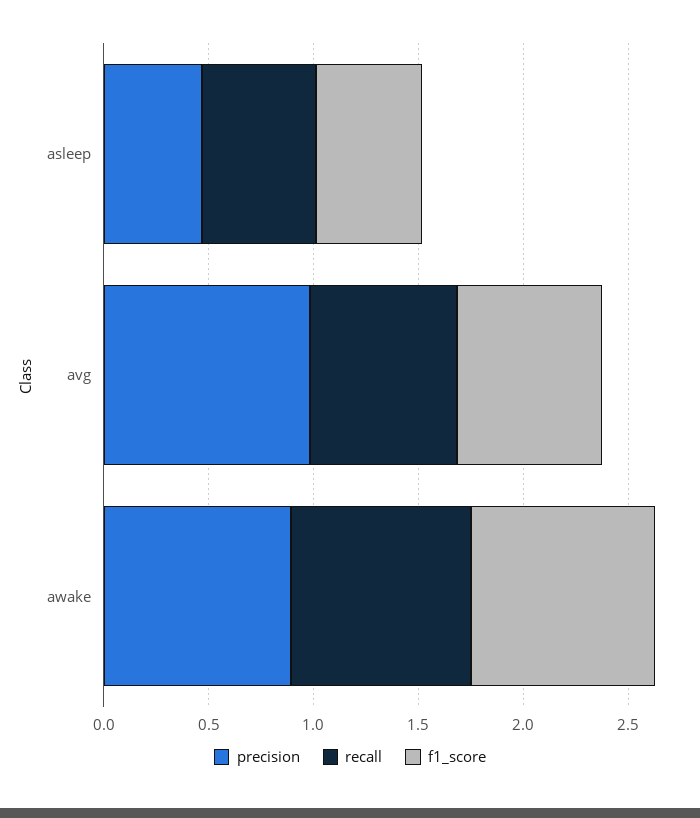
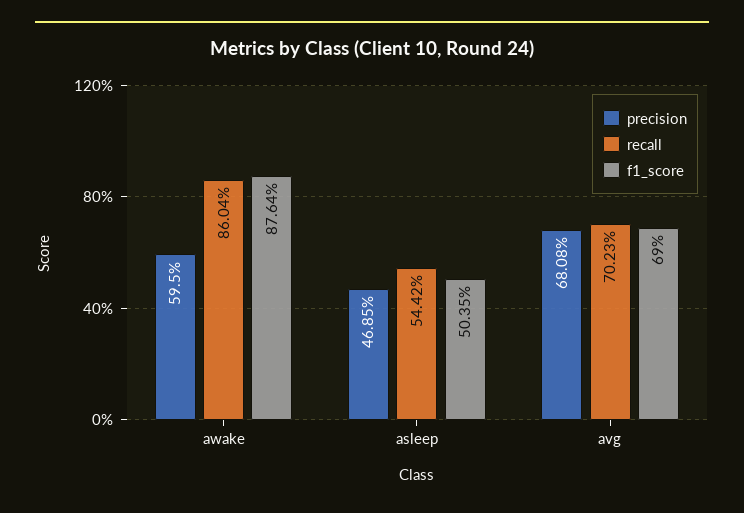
precision, avg: 1 -> 0.6808
precision, awake: 0.9 -> 0.595

